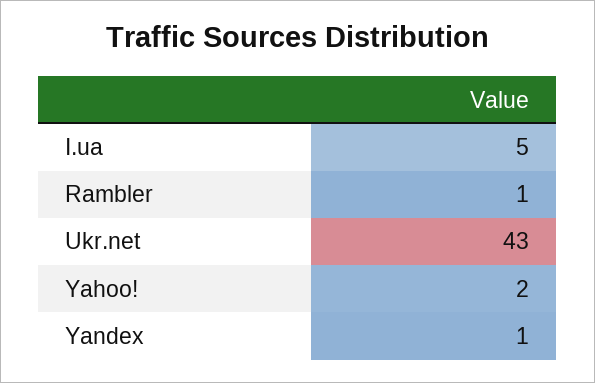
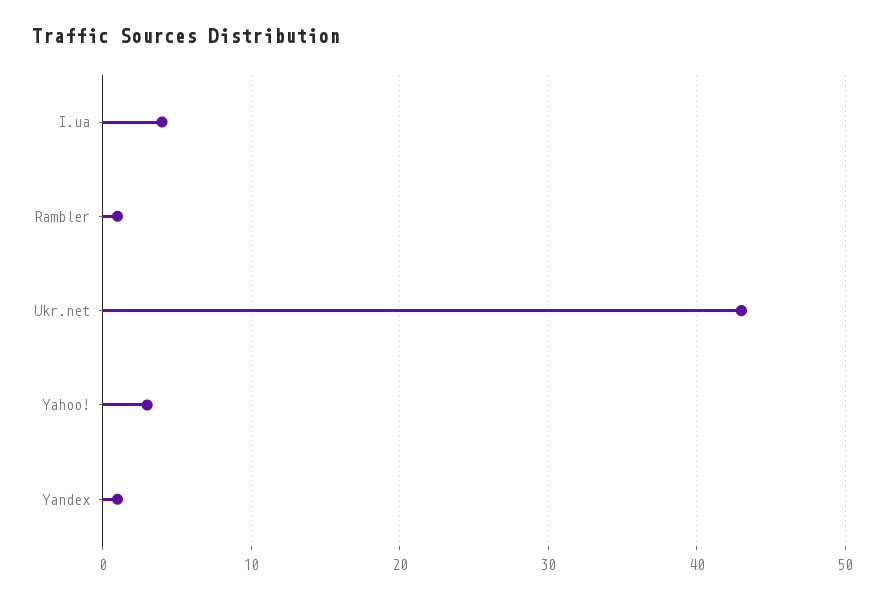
I.ua: 5 -> 4
Yahoo!: 2 -> 3

